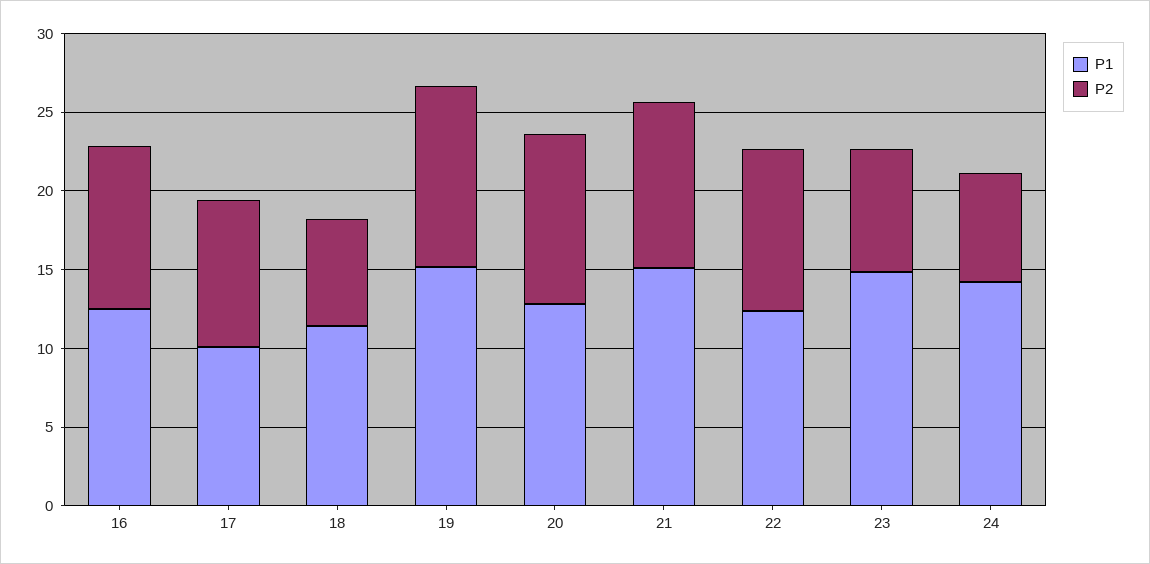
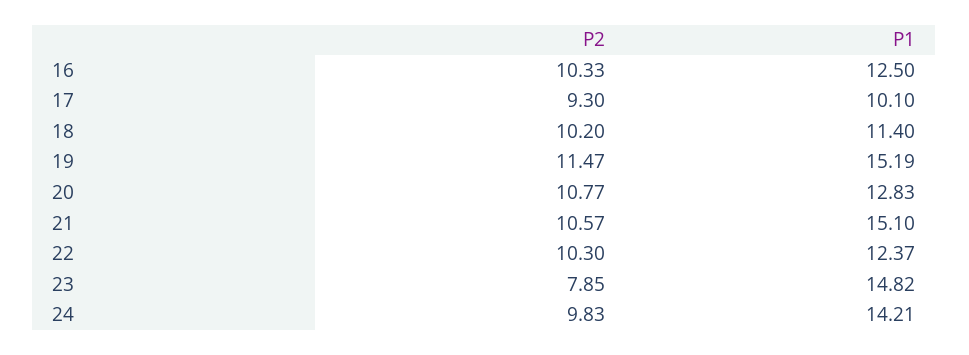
P2, 18: 7 -> 10.2
P2, 24: 7 -> 9.83

